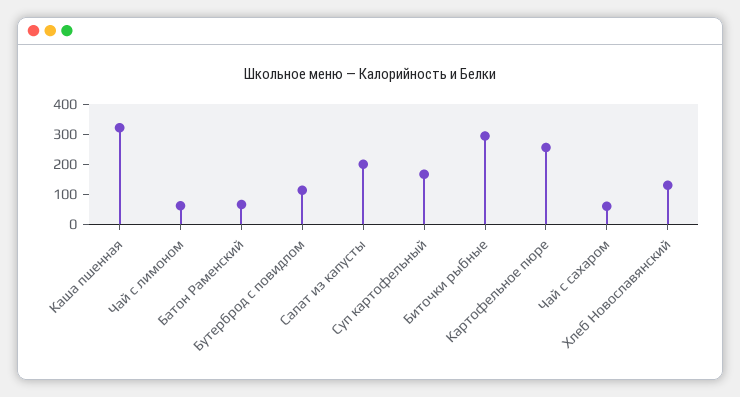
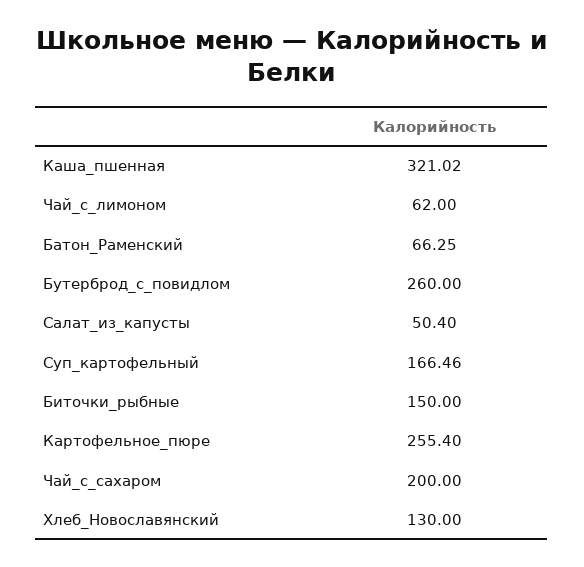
Бутерброд с повидлом: 100 -> 260
Салат из капусты: 200 -> 50.4
Биточки рыбные: 300 -> 150
Чай с сахаром: 50 -> 200

